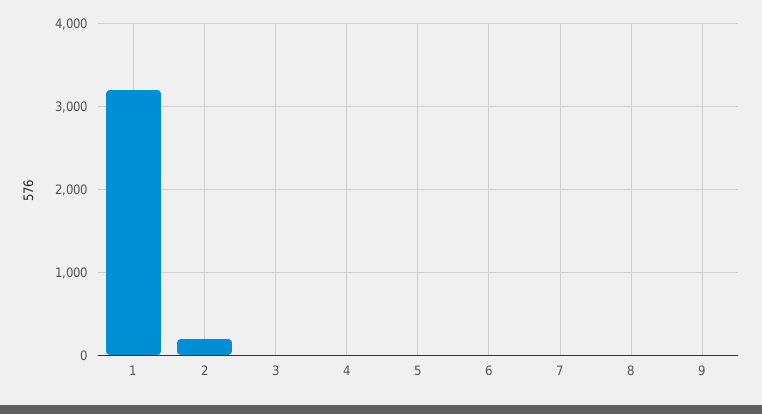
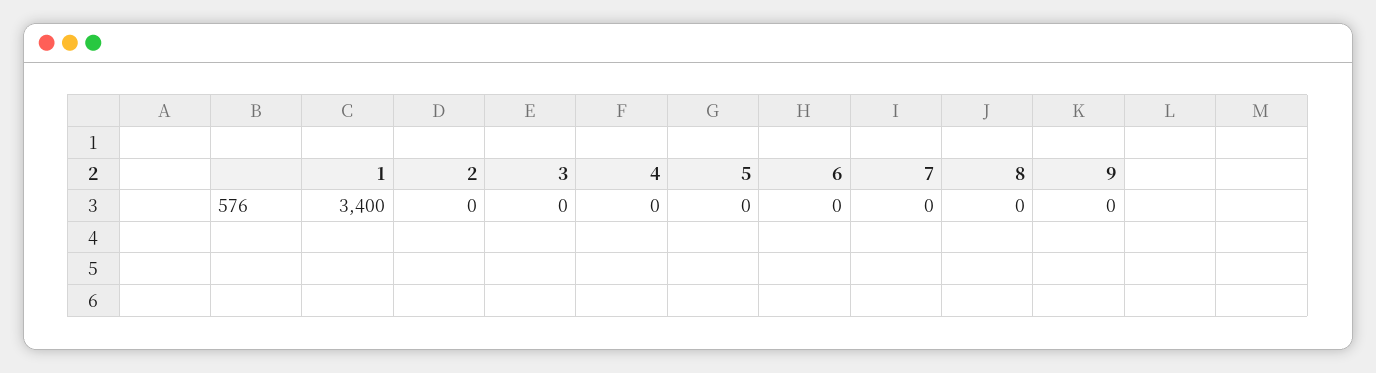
1: 3200 -> 3400
2: 200 -> 0

